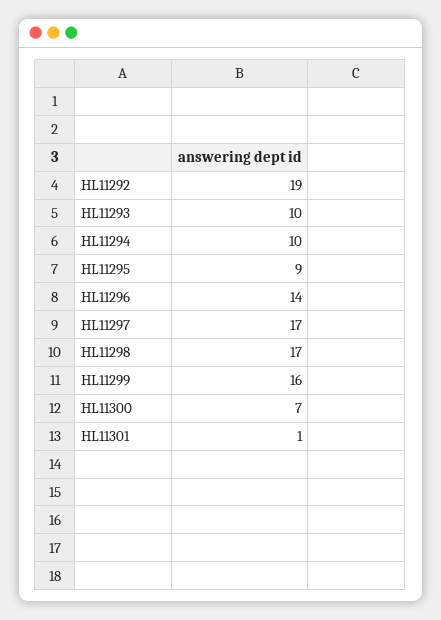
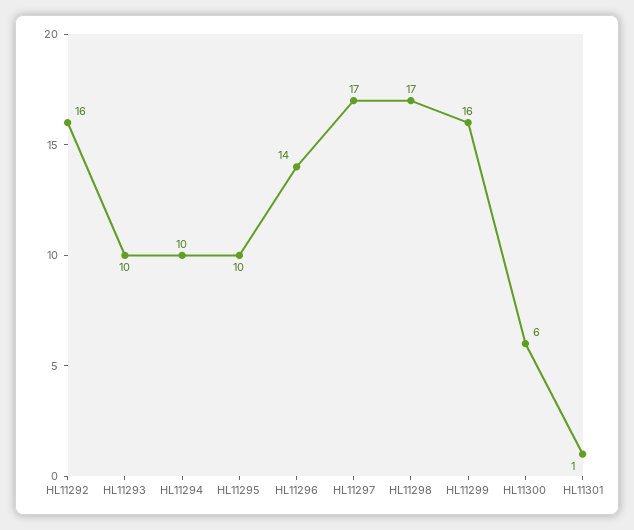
HL11292: 19 -> 16
HL11295: 9 -> 10
HL11300: 7 -> 6

